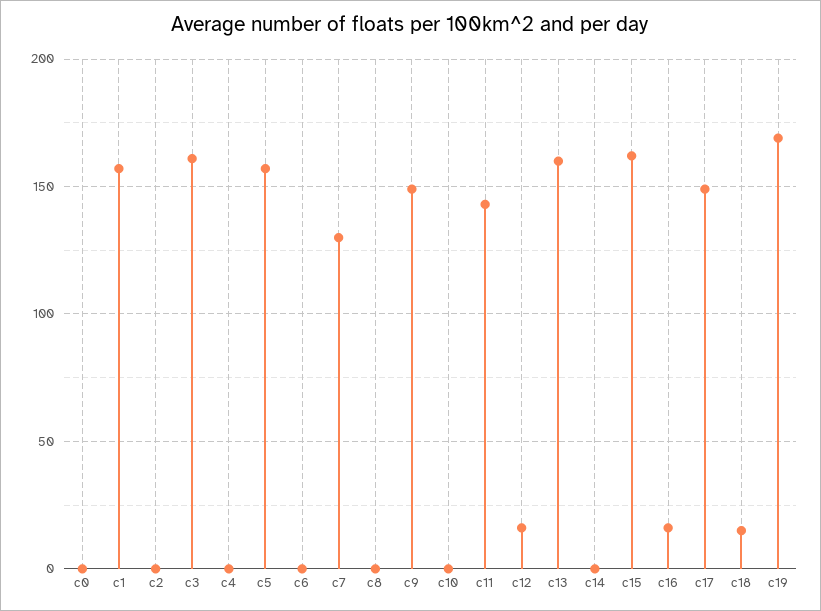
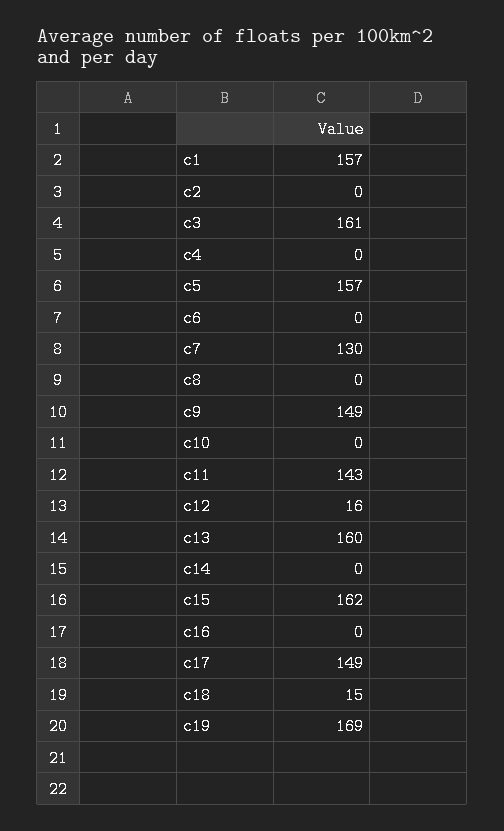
c0: 0 -> none
c16: 15 -> 0

